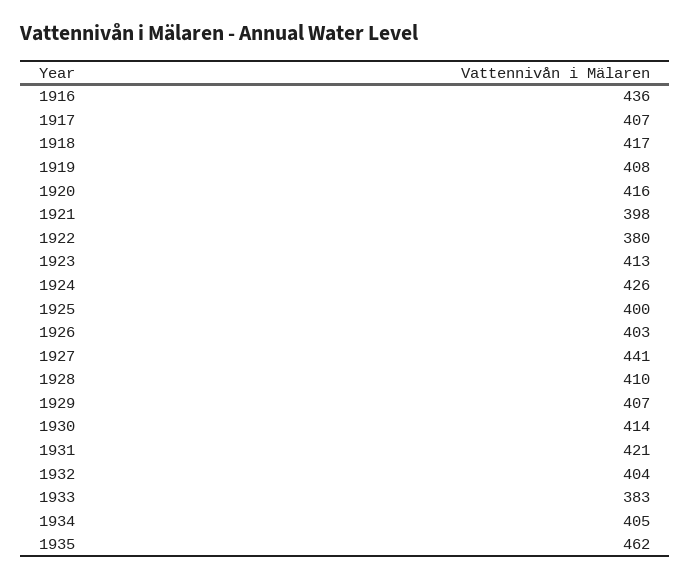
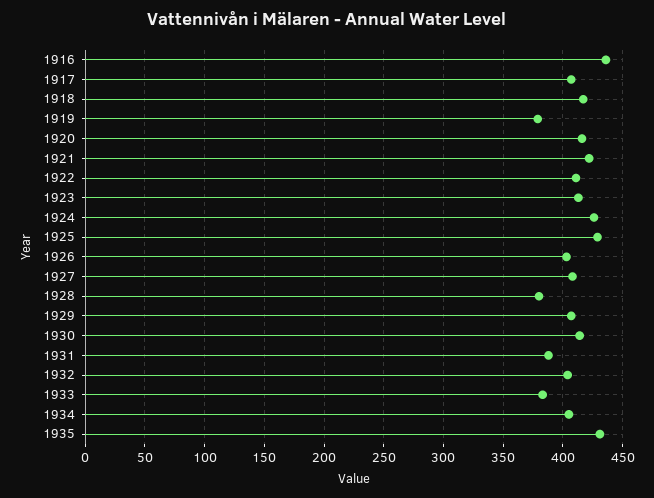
1919: 408 -> 380
1921: 398 -> 420
1922: 380 -> 410
1925: 400 -> 430
1927: 441 -> 410
1928: 410 -> 380
1931: 421 -> 390
1935: 462 -> 430

